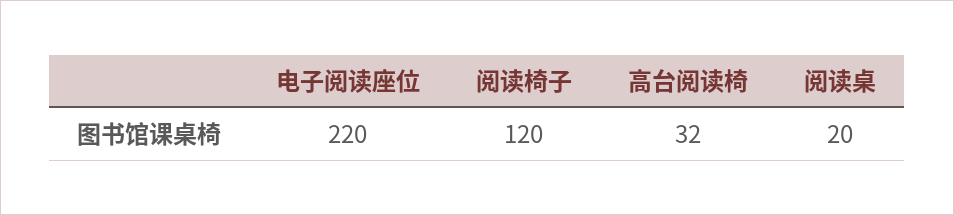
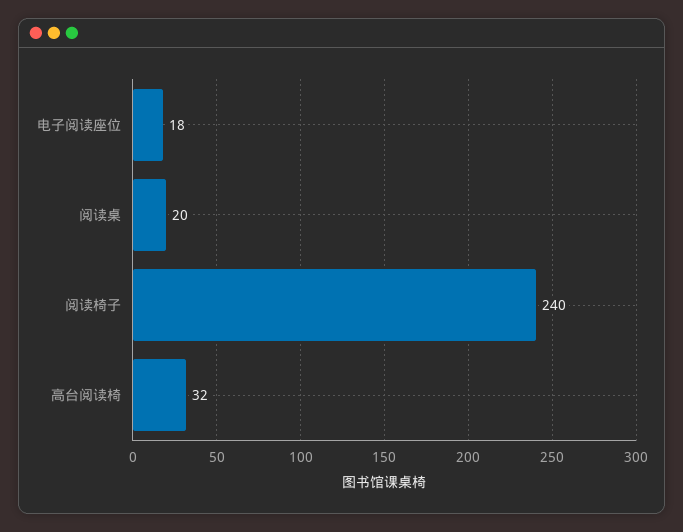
电子阅读座位: 220 -> 18
阅读椅子: 120 -> 240

